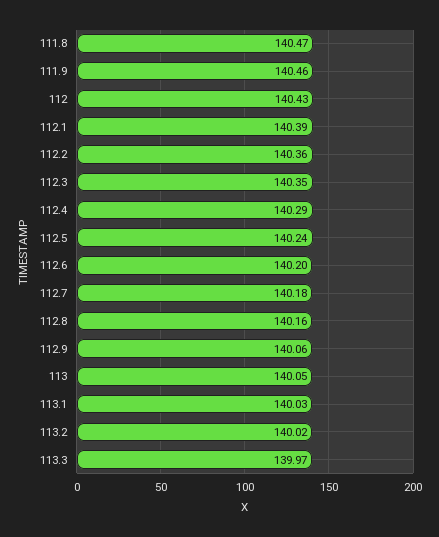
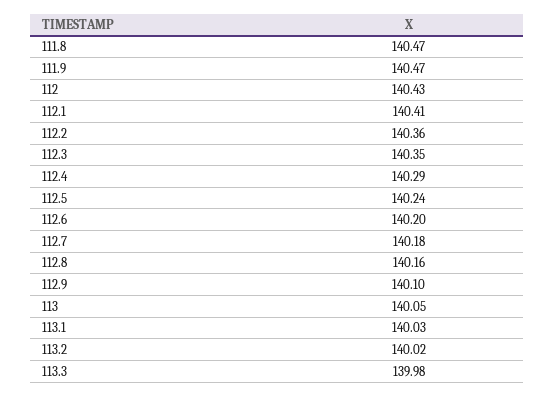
111.9: 140.46 -> 140.47
112.1: 140.39 -> 140.41
112.9: 140.06 -> 140.1
113.3: 139.97 -> 139.98

